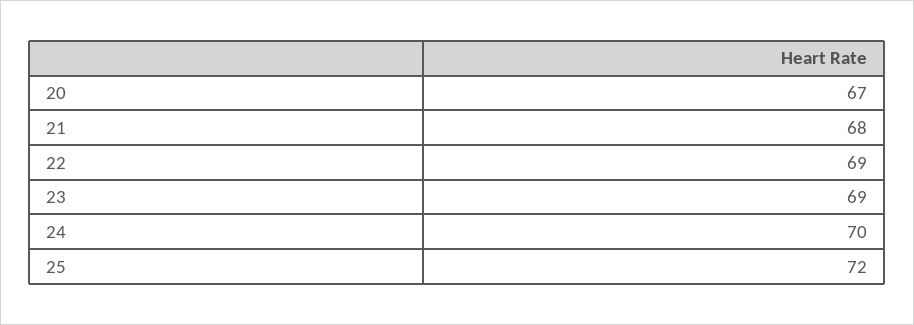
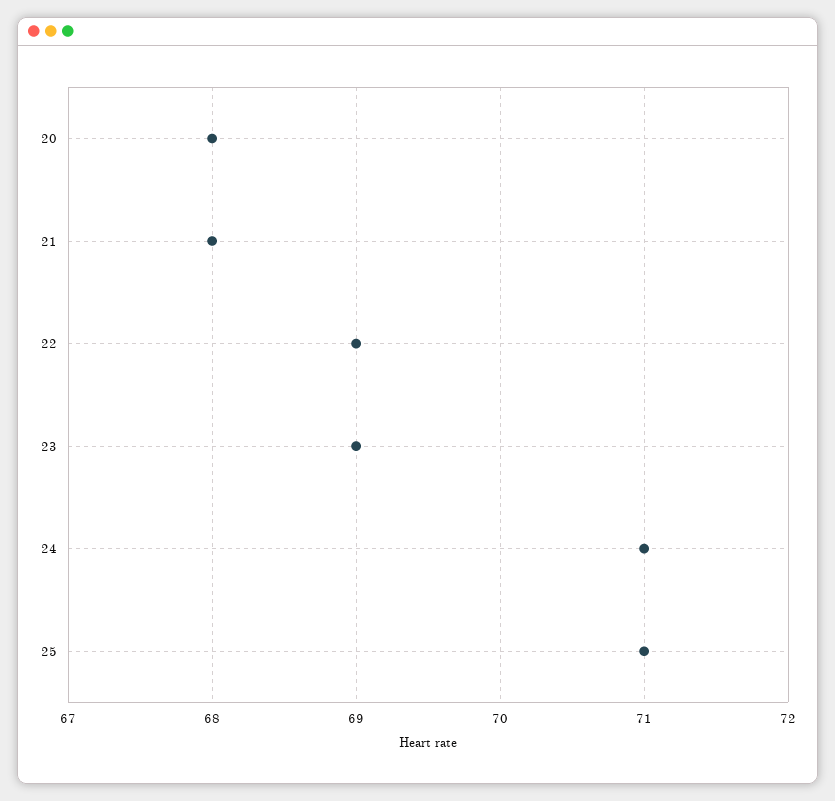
20: 67 -> 68
24: 70 -> 71
25: 72 -> 71

